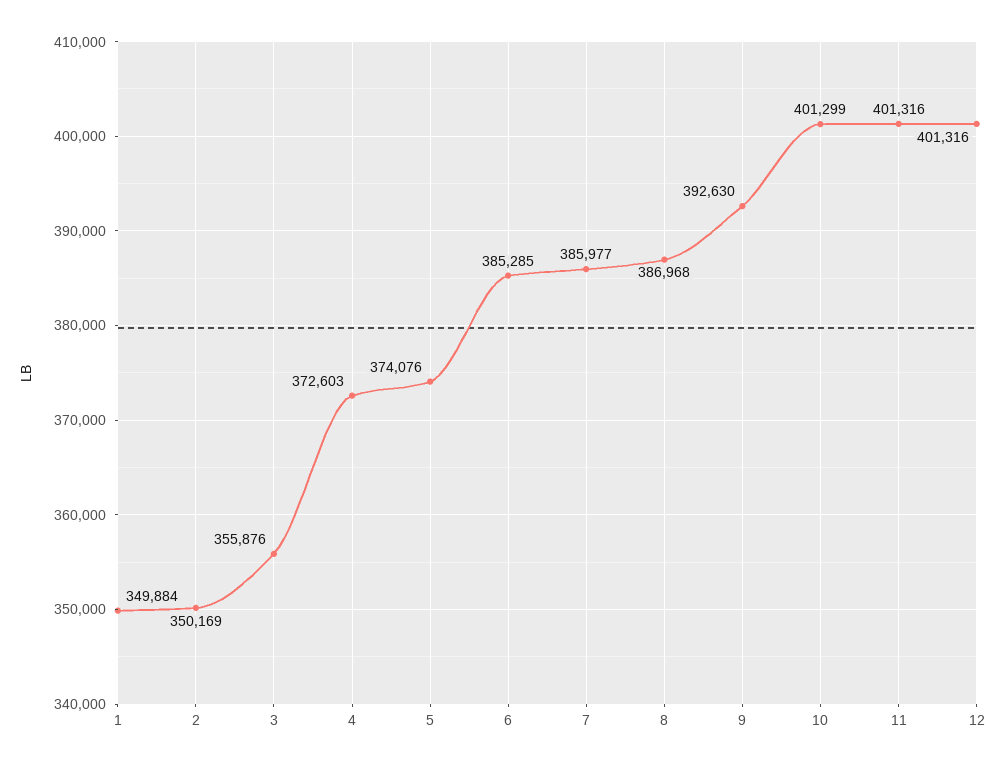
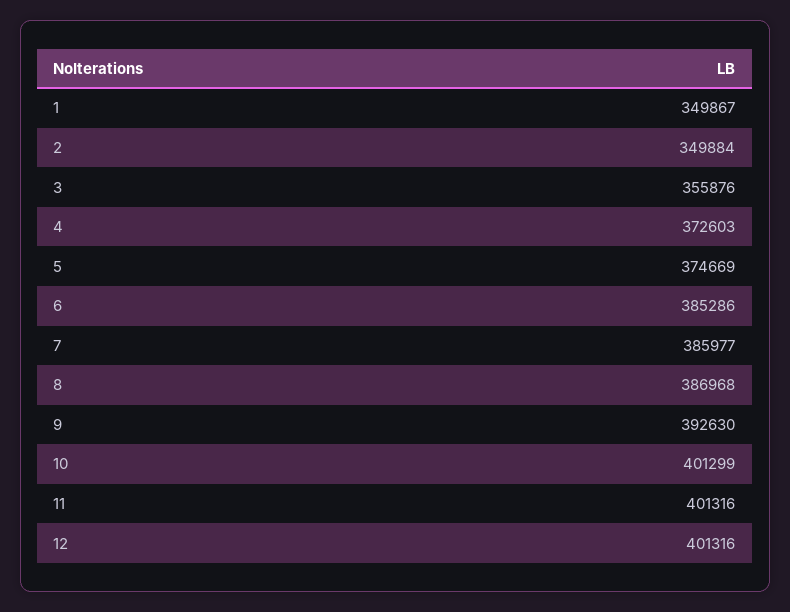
1: 349884 -> 349867
2: 350169 -> 349884
5: 374076 -> 374669
6: 385285 -> 385286

